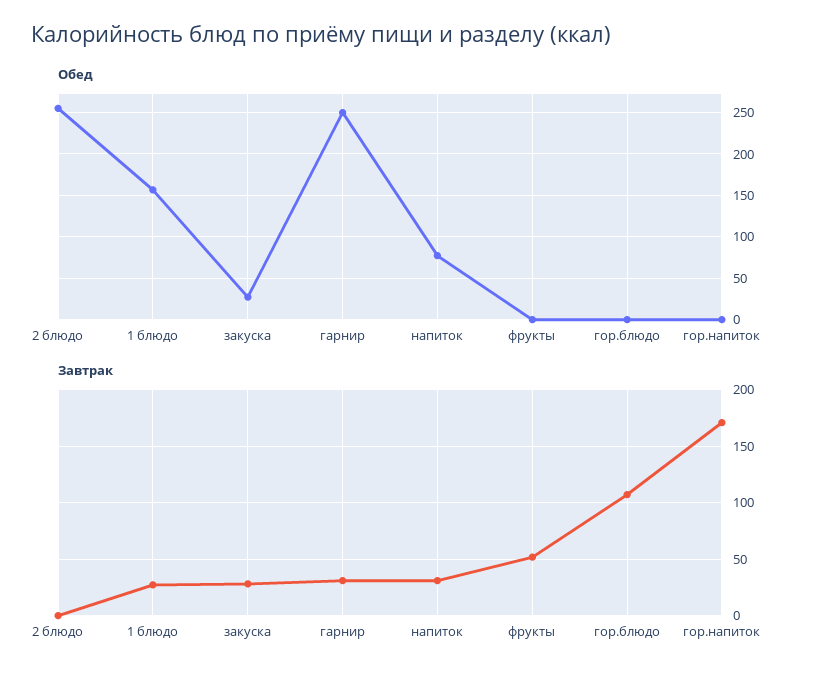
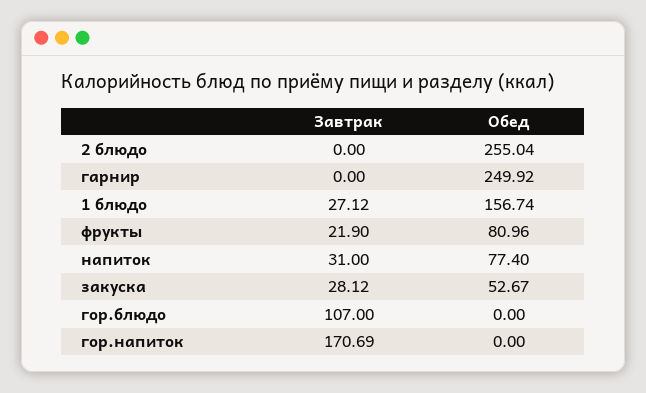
Обед, закуска: 30 -> 52.67
Обед, фрукты: 0 -> 80.96
Завтрак, гарнир: 30 -> 0
Завтрак, фрукты: 50 -> 21.9

